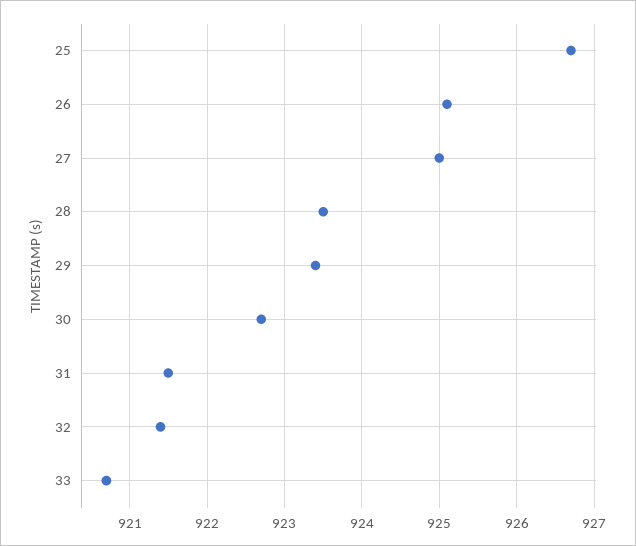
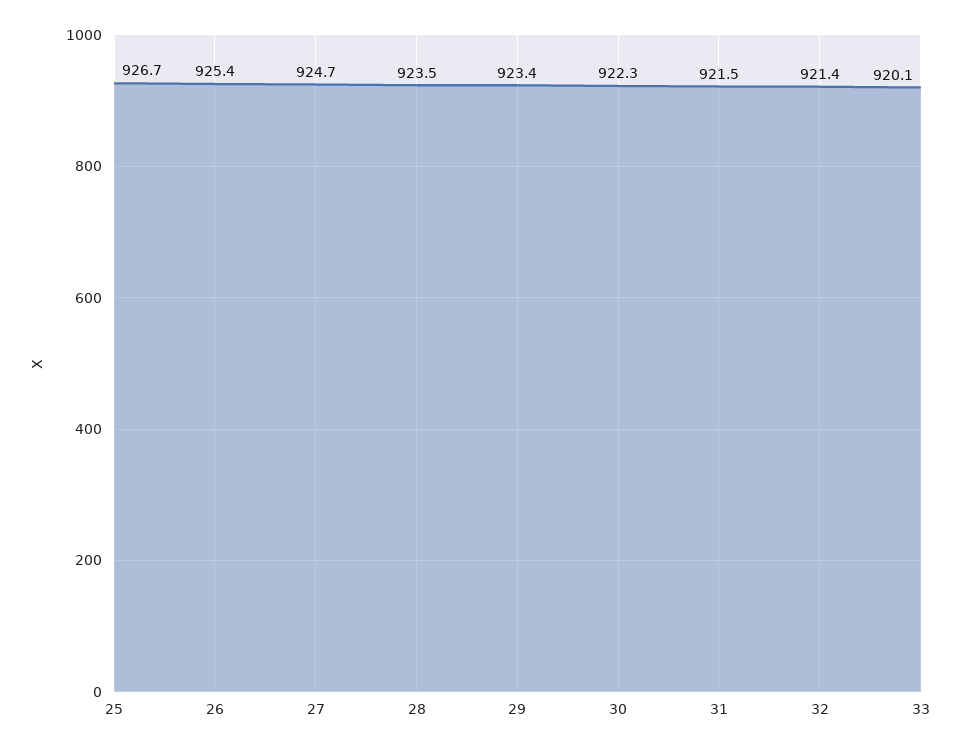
26: 925.1 -> 925.4
27: 925 -> 924.7
30: 922.7 -> 922.3
33: 920.7 -> 920.1

